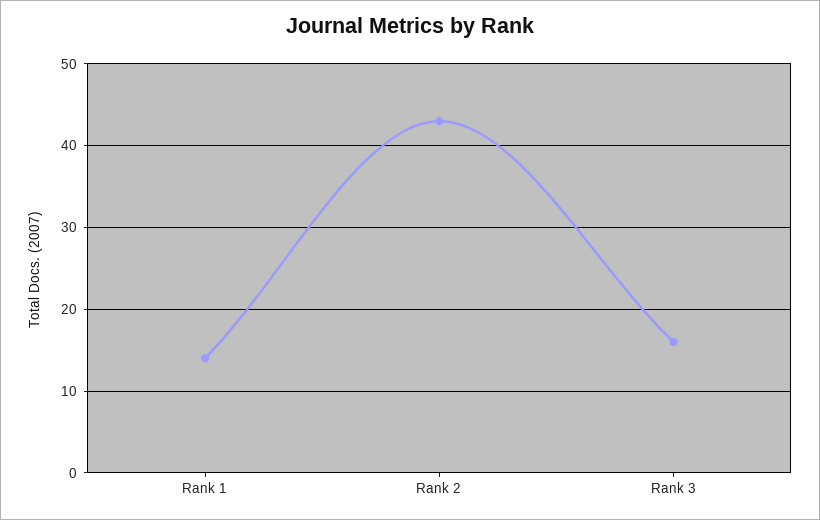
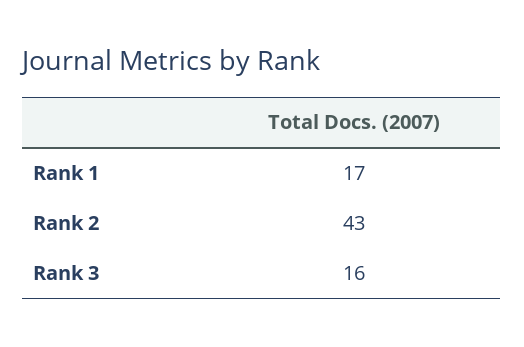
Rank 1: 14 -> 17

